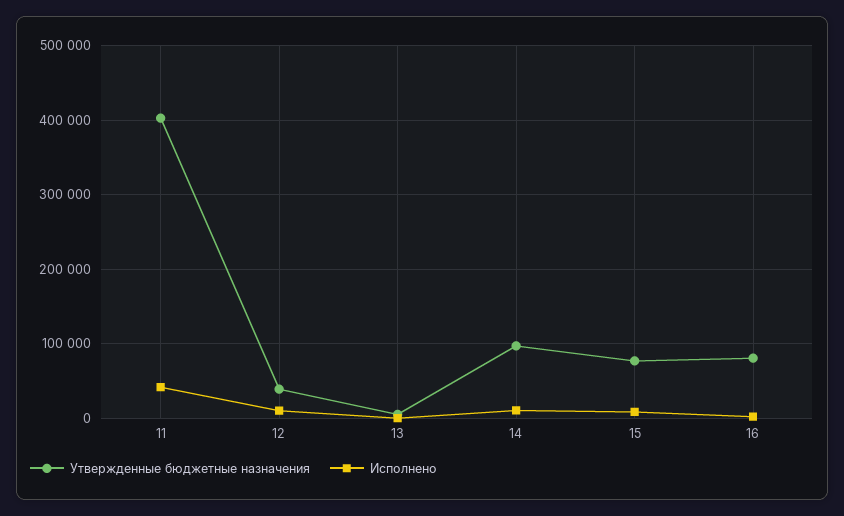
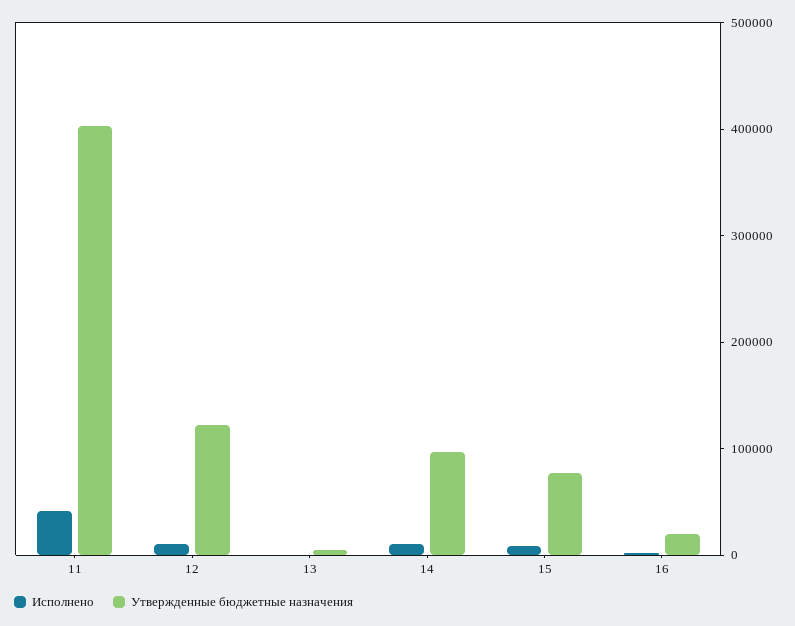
Утвержденные бюджетные назначения, 12: 40000 -> 120000
Утвержденные бюджетные назначения, 16: 80000 -> 20000

